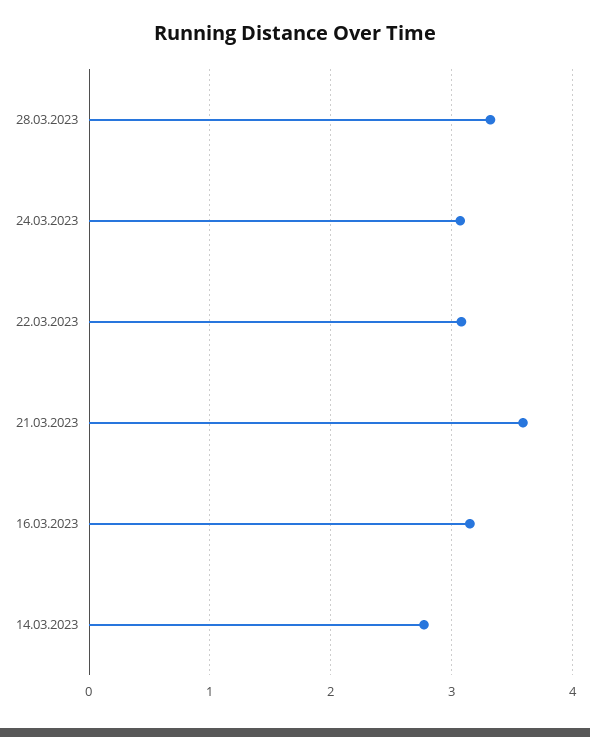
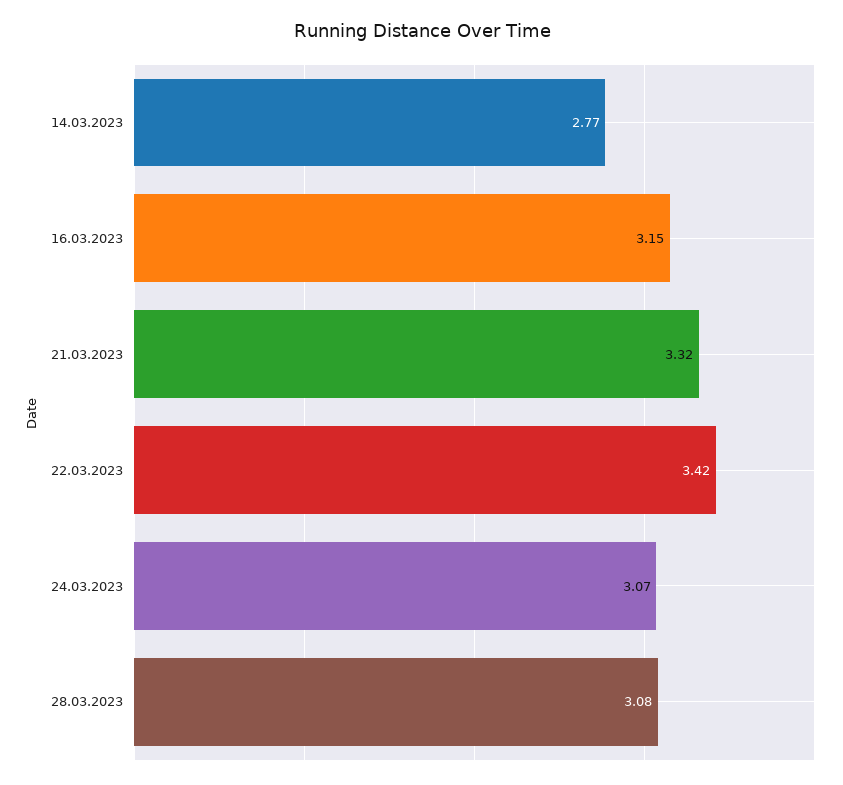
28.03.2023: 3.3 -> 3.08
22.03.2023: 3.1 -> 3.42
21.03.2023: 3.6 -> 3.32

